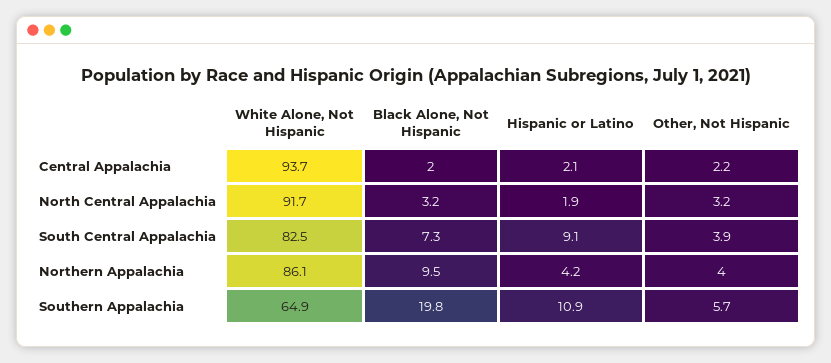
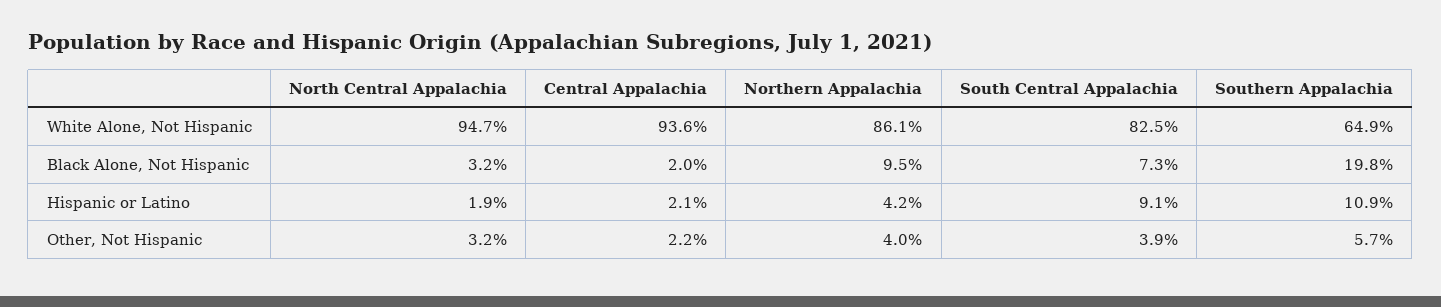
White Alone, Not Hispanic, Central Appalachia: 93.7 -> 93.6
White Alone, Not Hispanic, North Central Appalachia: 91.7 -> 94.7

